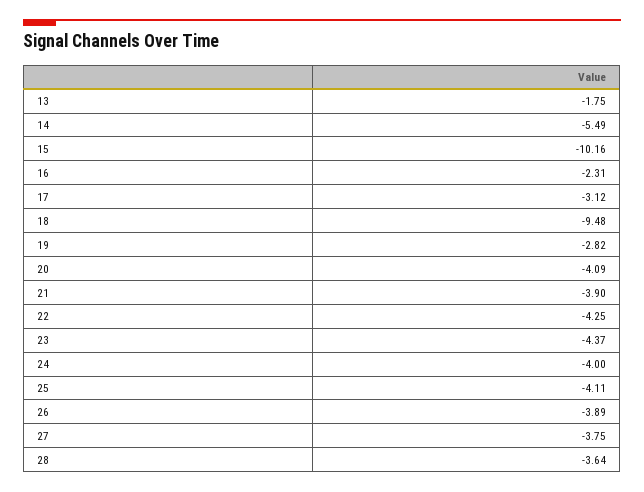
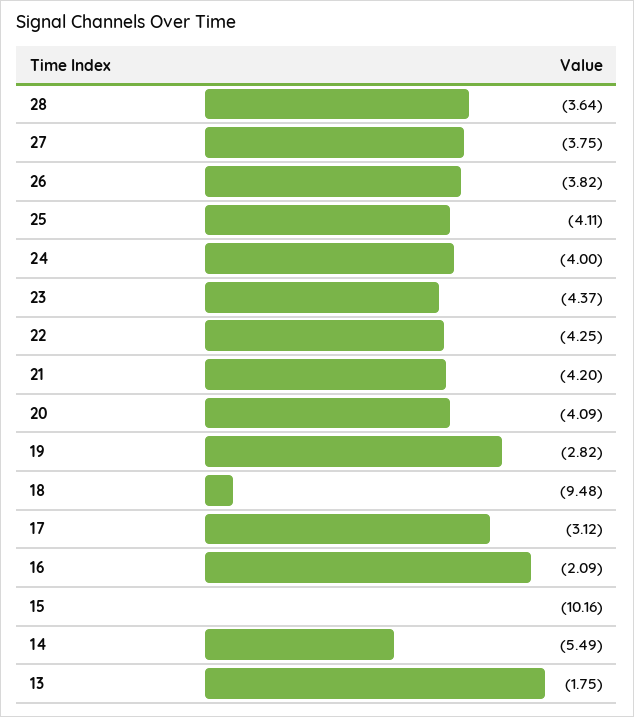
16: -2.31 -> -2.09
21: -3.9 -> -4.2
26: -3.89 -> -3.82

